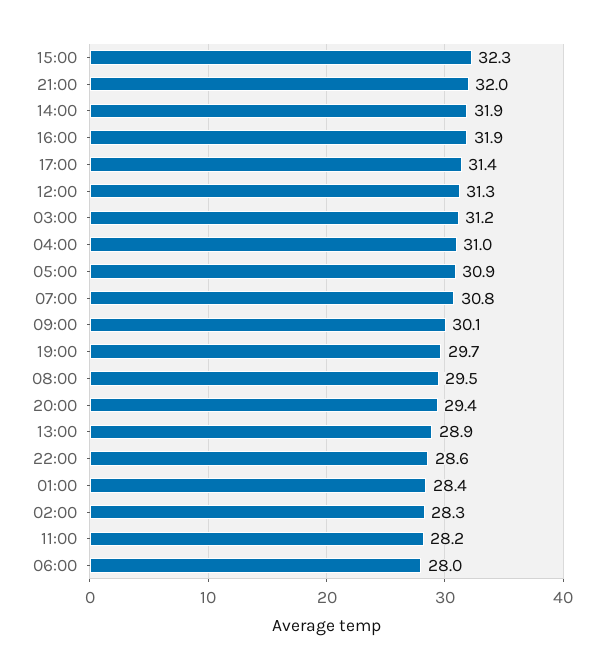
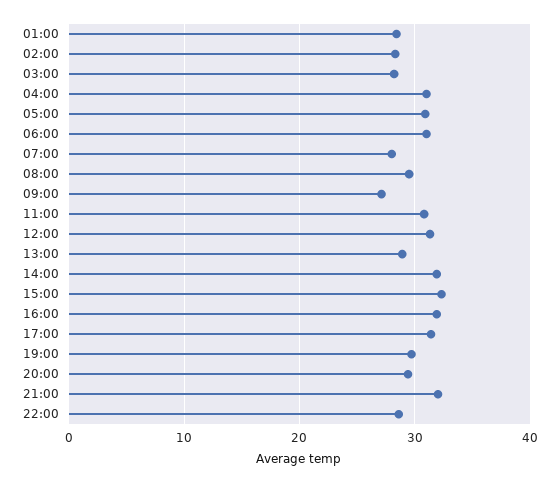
03:00: 31.2 -> 28
07:00: 30.8 -> 28
09:00: 30.1 -> 27
11:00: 28.2 -> 31
06:00: 28 -> 31

